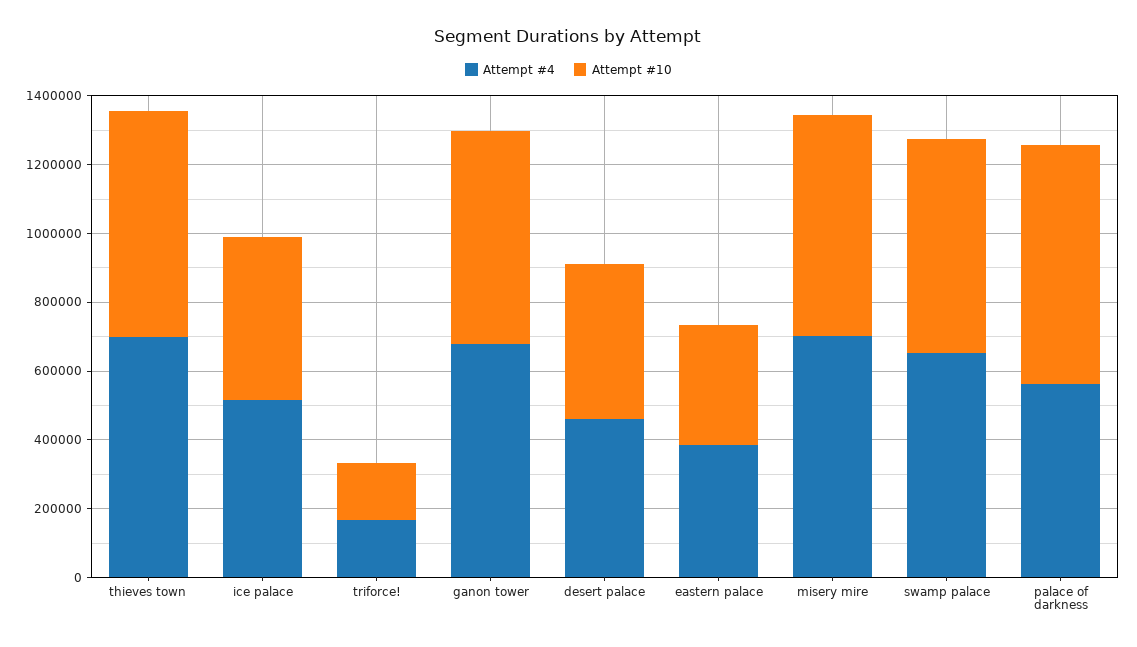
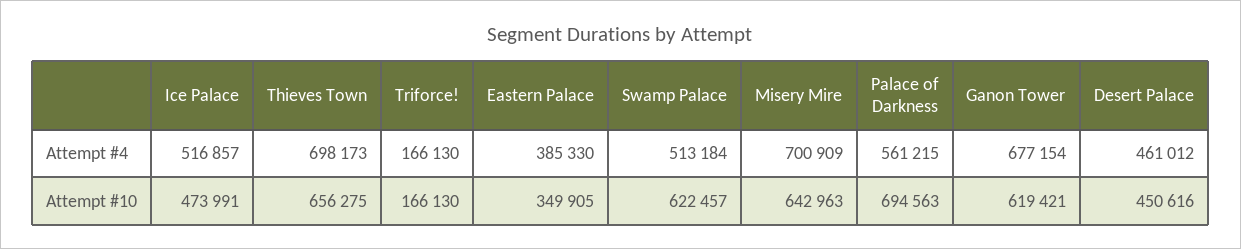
Attempt #4, swamp palace: 650000 -> 513184

